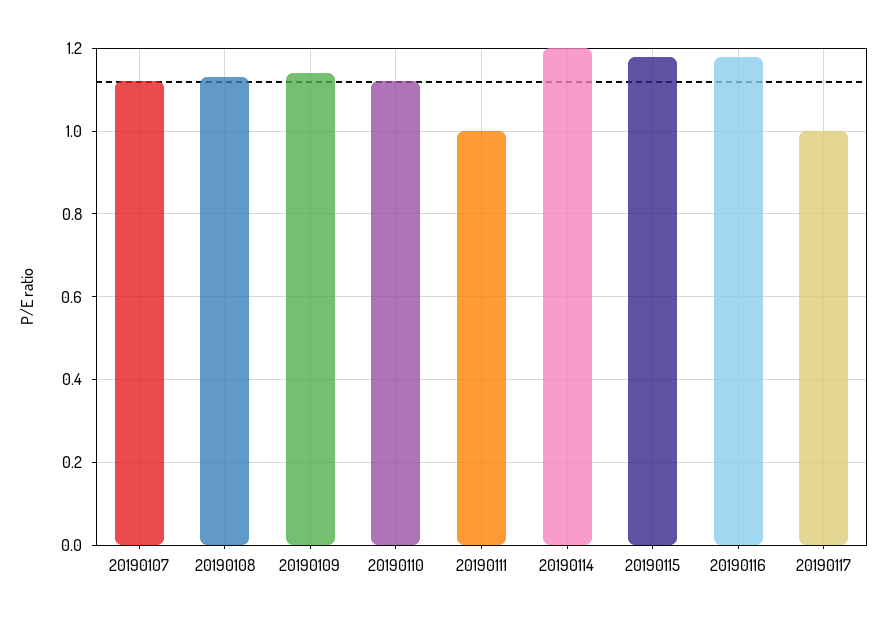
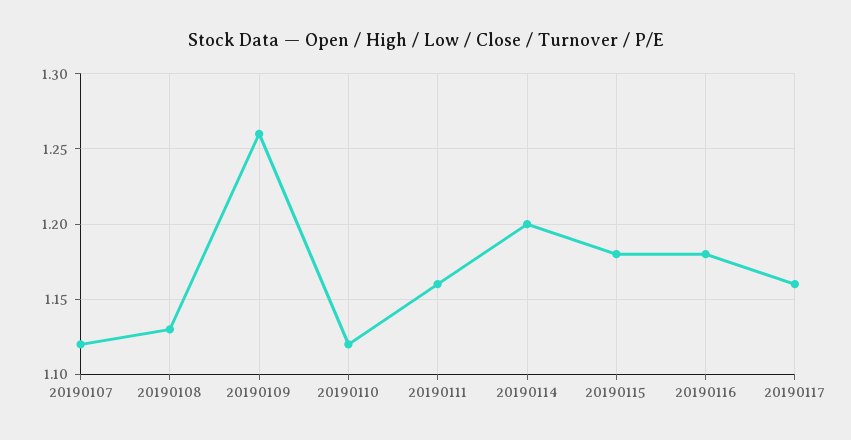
20190109: 1.15 -> 1.26
20190111: 1 -> 1.16
20190117: 1 -> 1.16

